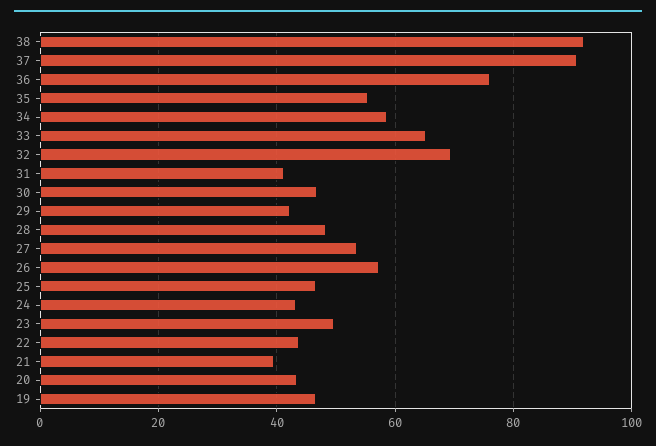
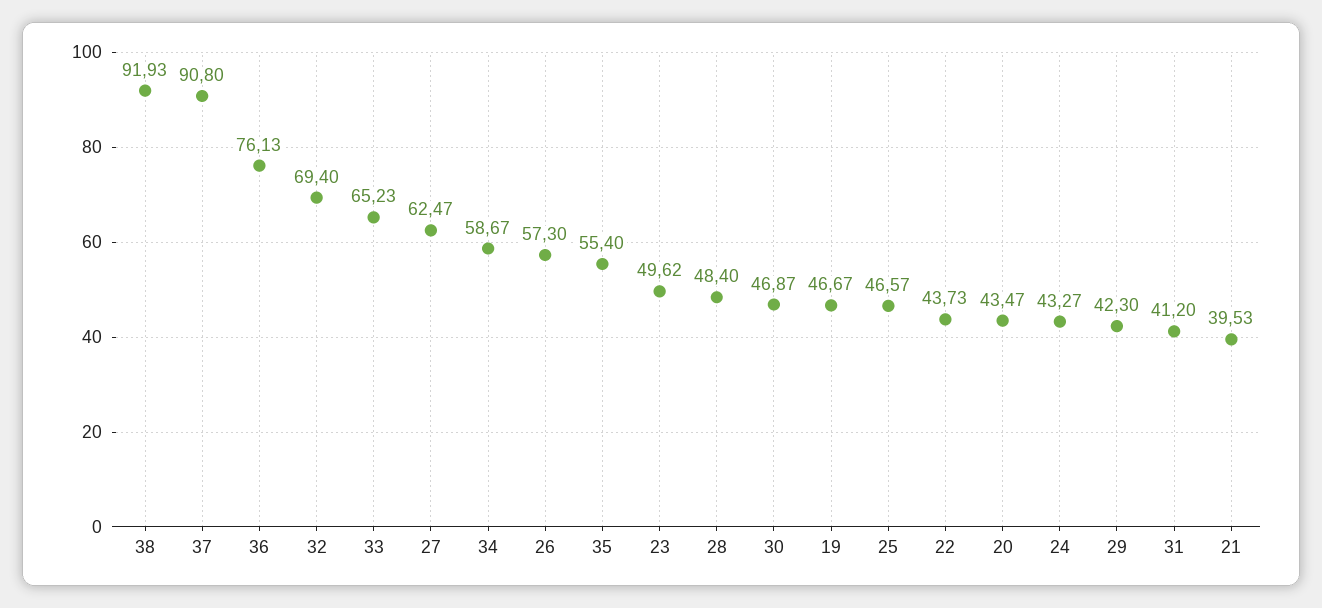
27: 54 -> 62.47

